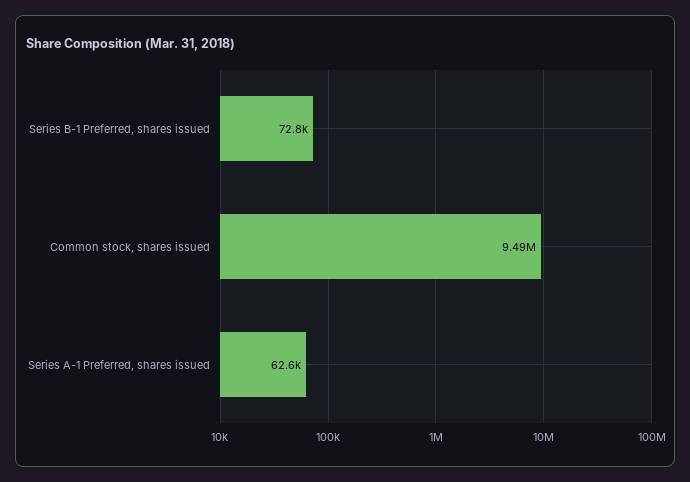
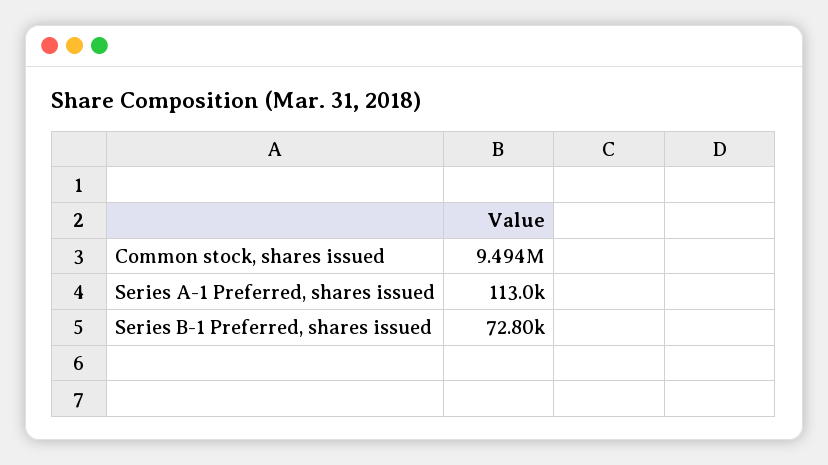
Series A-1 Preferred, shares issued: 62600 -> 113000

